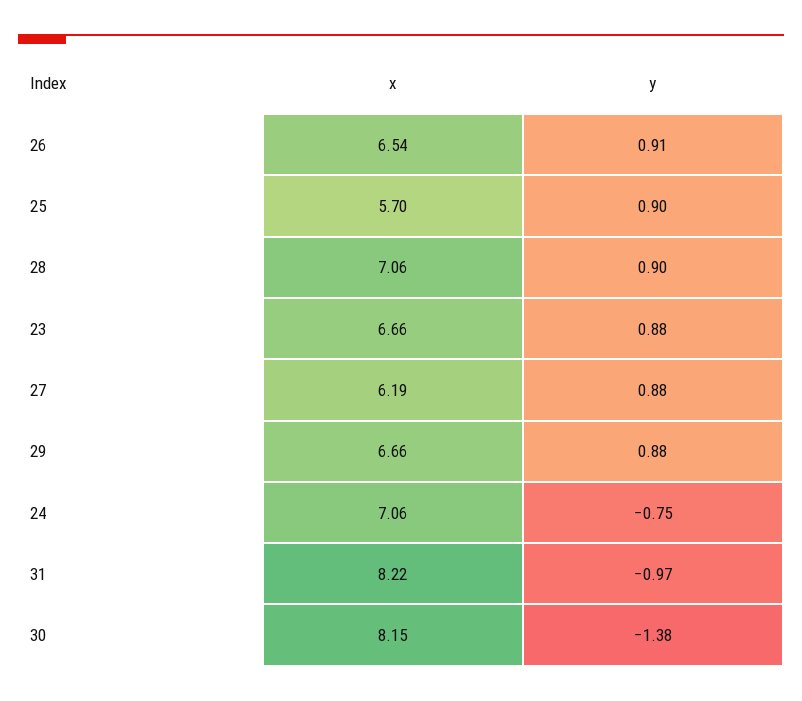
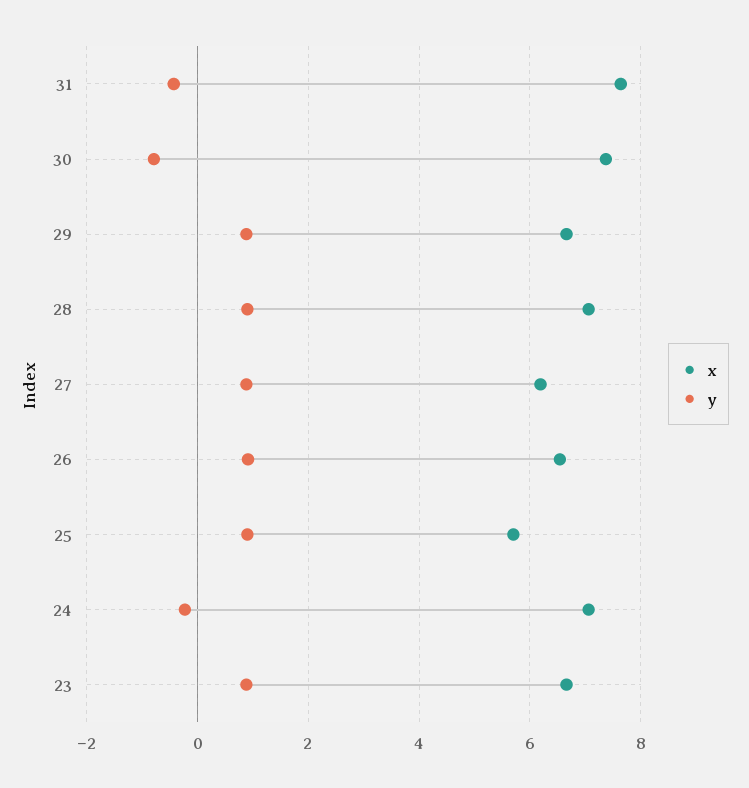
y, 24: -0.75 -> -0.2
x, 31: 8.22 -> 7.6
y, 31: -0.97 -> -0.4
x, 30: 8.15 -> 7.4
y, 30: -1.38 -> -0.8

